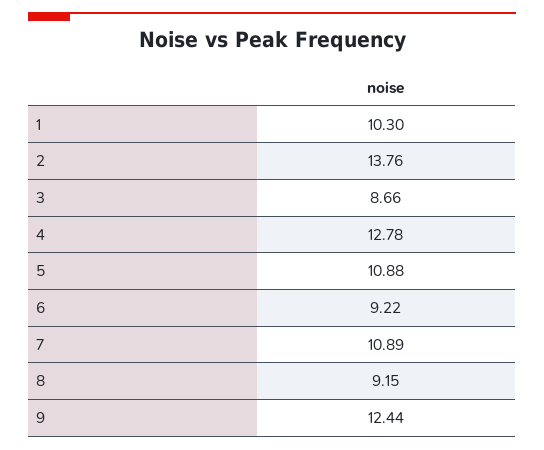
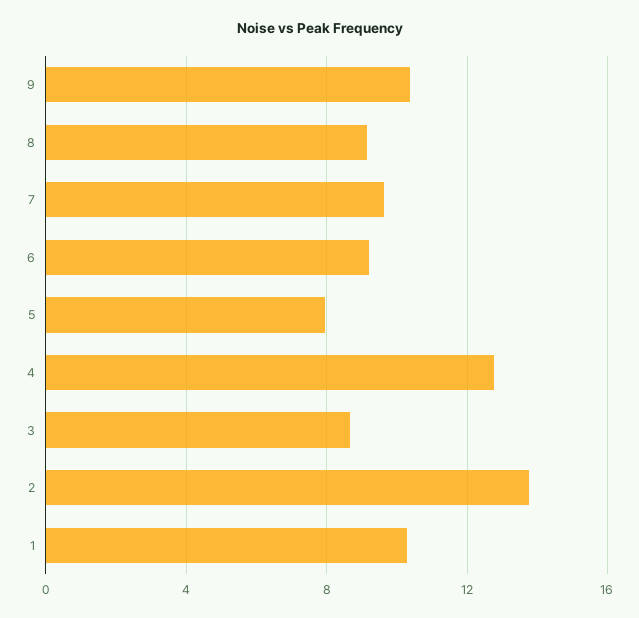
5: 10.88 -> 8
7: 10.89 -> 9.5
9: 12.44 -> 10.5

